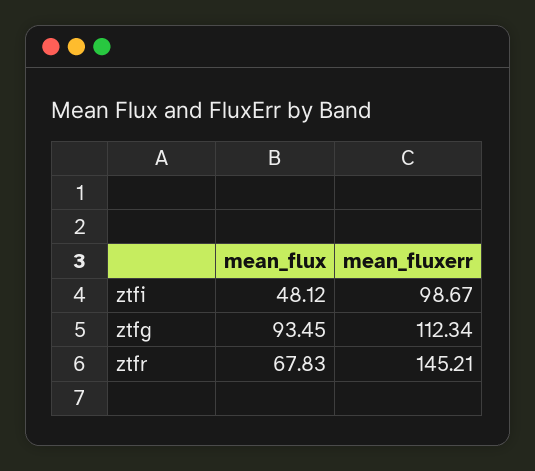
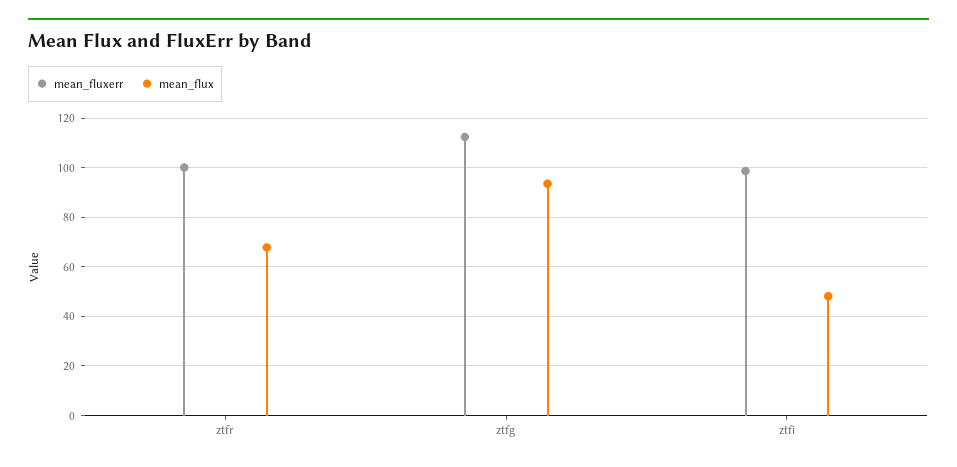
mean_fluxerr, ztfr: 145.21 -> 100

